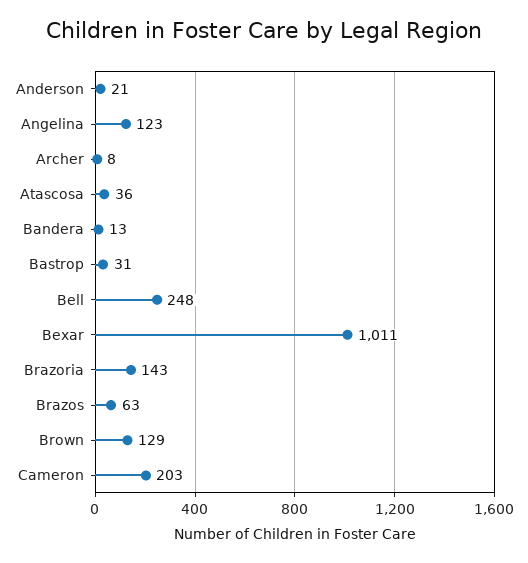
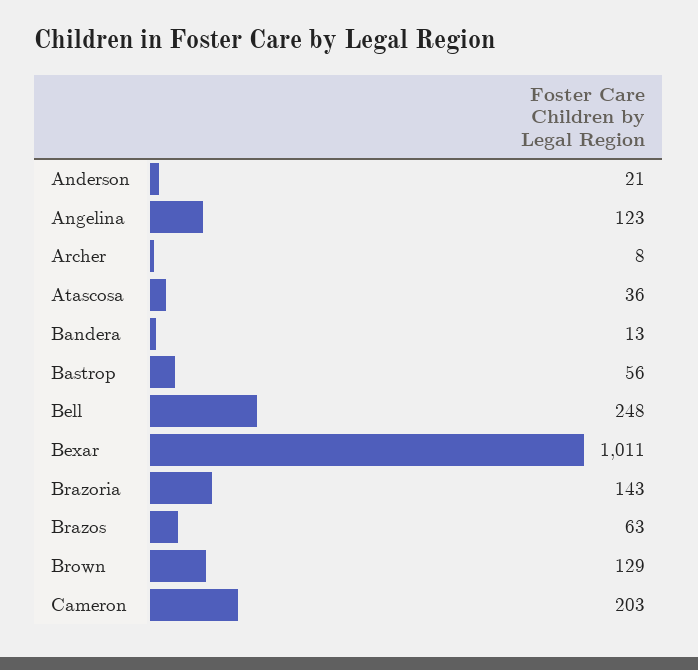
Bastrop: 31 -> 56

